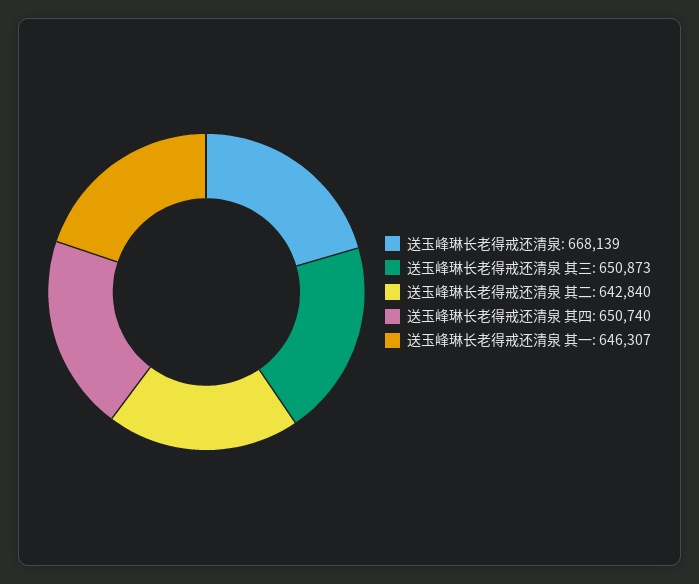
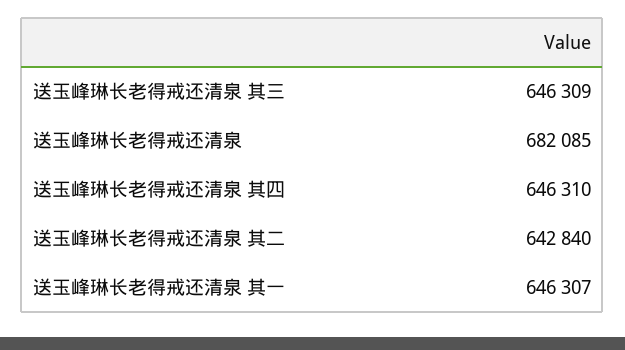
送玉峰琳长老得戒还清泉: 668139 -> 682085
送玉峰琳长老得戒还清泉 其三: 650873 -> 646309
送玉峰琳长老得戒还清泉 其四: 650740 -> 646310

